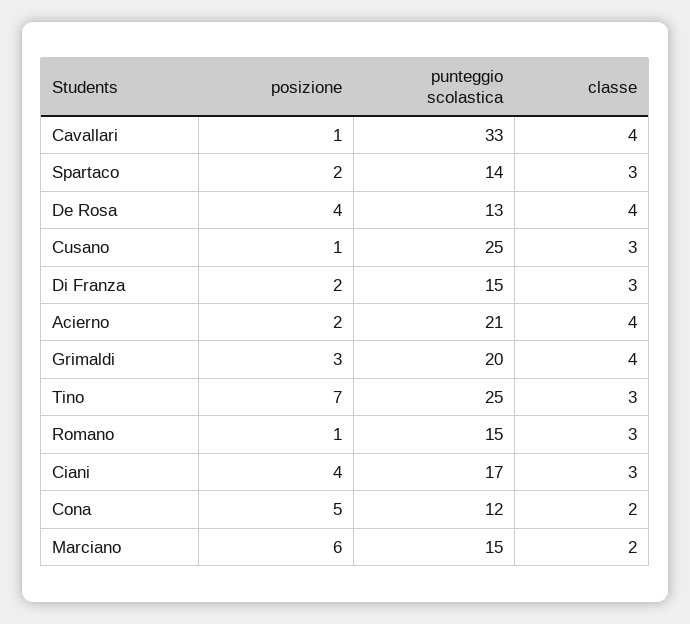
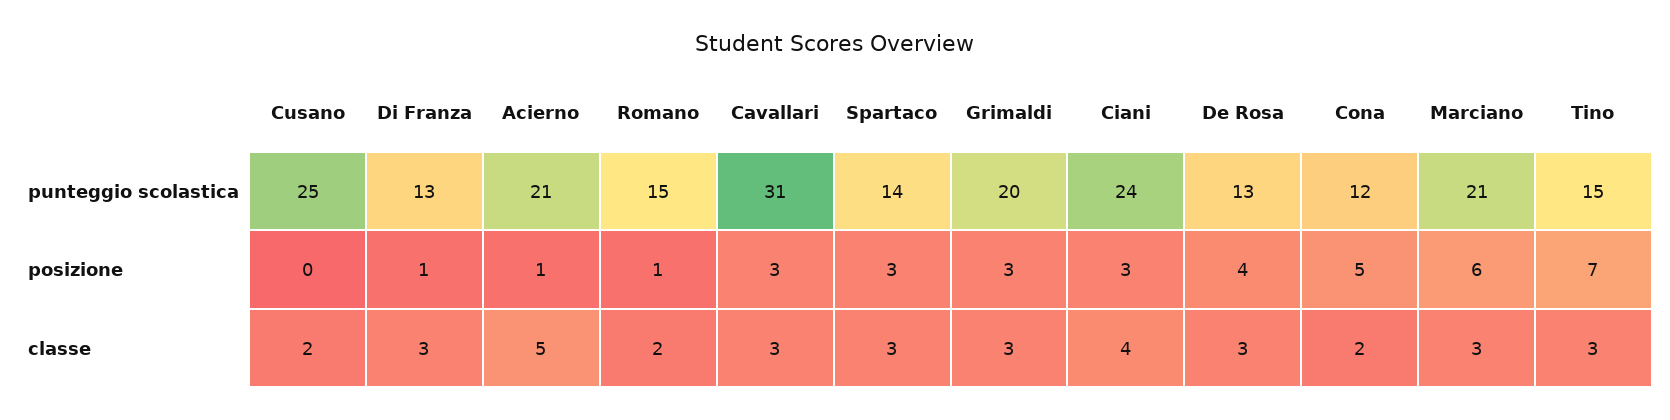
posizione, Cavallari: 1 -> 3
punteggio scolastica, Cavallari: 33 -> 31
classe, Cavallari: 4 -> 3
posizione, Spartaco: 2 -> 3
classe, De Rosa: 4 -> 3
posizione, Cusano: 1 -> 0
classe, Cusano: 3 -> 2
posizione, Di Franza: 2 -> 1
punteggio scolastica, Di Franza: 15 -> 13
posizione, Acierno: 2 -> 1
classe, Acierno: 4 -> 5
classe, Grimaldi: 4 -> 3
punteggio scolastica, Tino: 25 -> 15
classe, Romano: 3 -> 2
posizione, Ciani: 4 -> 3
punteggio scolastica, Ciani: 17 -> 24
classe, Ciani: 3 -> 4
punteggio scolastica, Marciano: 15 -> 21
classe, Marciano: 2 -> 3

